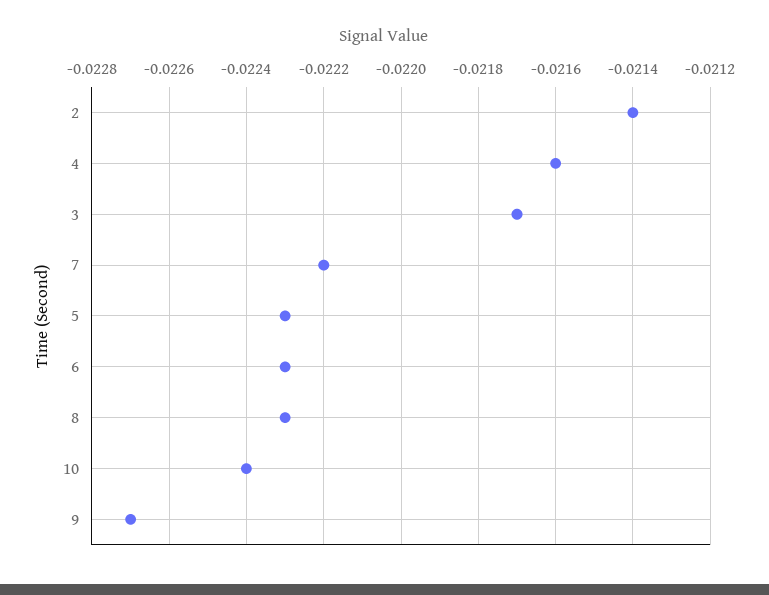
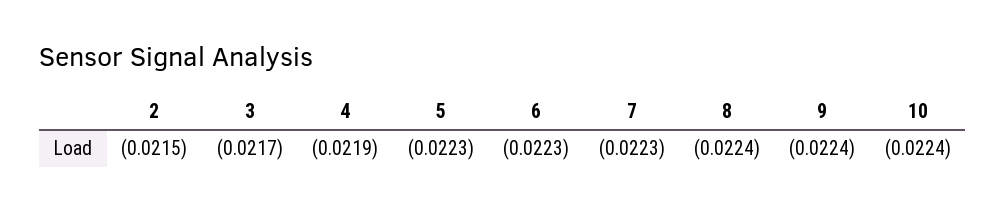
2: -0.0214 -> -0.0215
4: -0.0216 -> -0.0219
7: -0.0222 -> -0.0223
8: -0.0223 -> -0.0224
9: -0.0227 -> -0.0224

